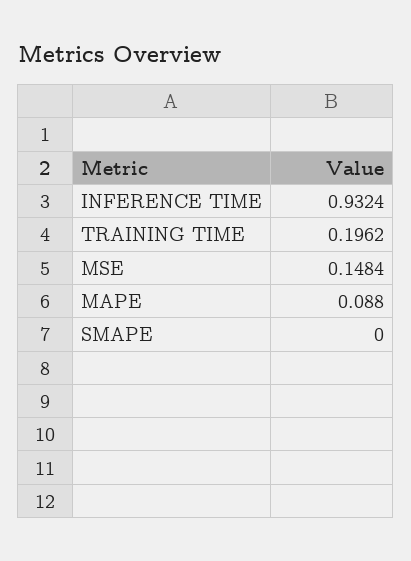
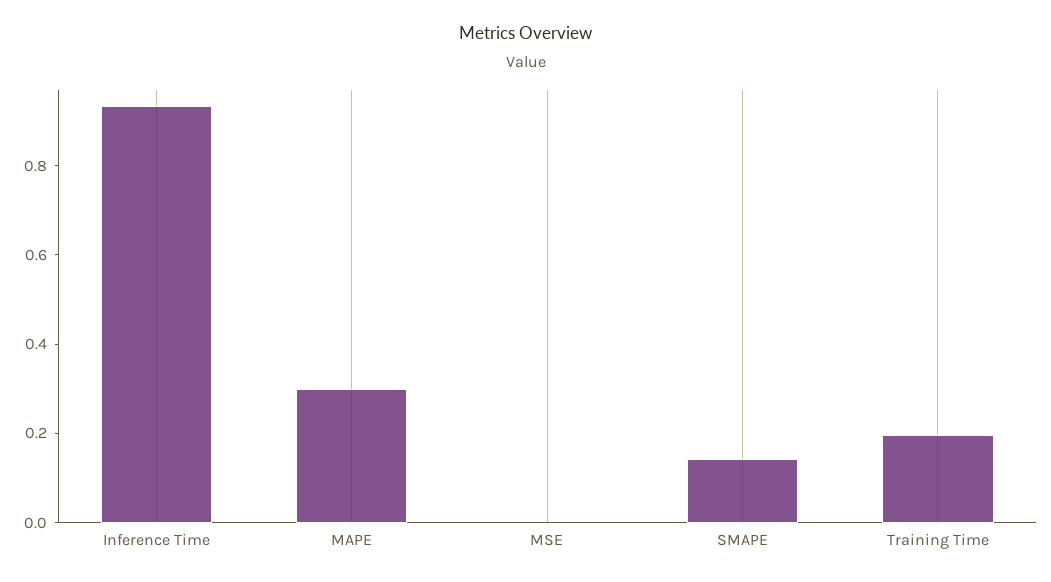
MSE: 0.1484 -> 0
MAPE: 0.088 -> 0.3
SMAPE: 0 -> 0.15

